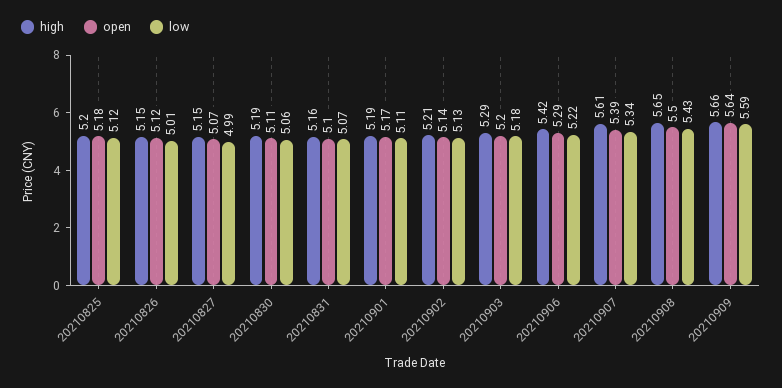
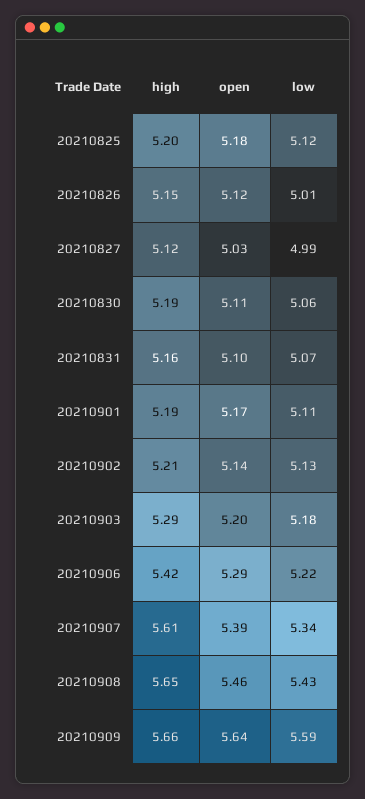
high, 20210827: 5.15 -> 5.12
open, 20210827: 5.07 -> 5.03
open, 20210908: 5.5 -> 5.46

